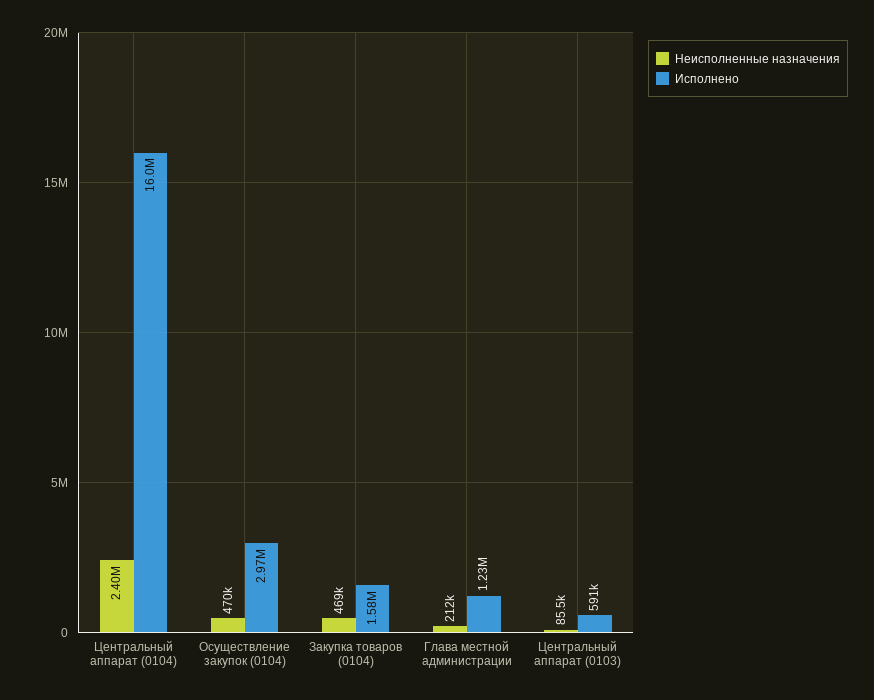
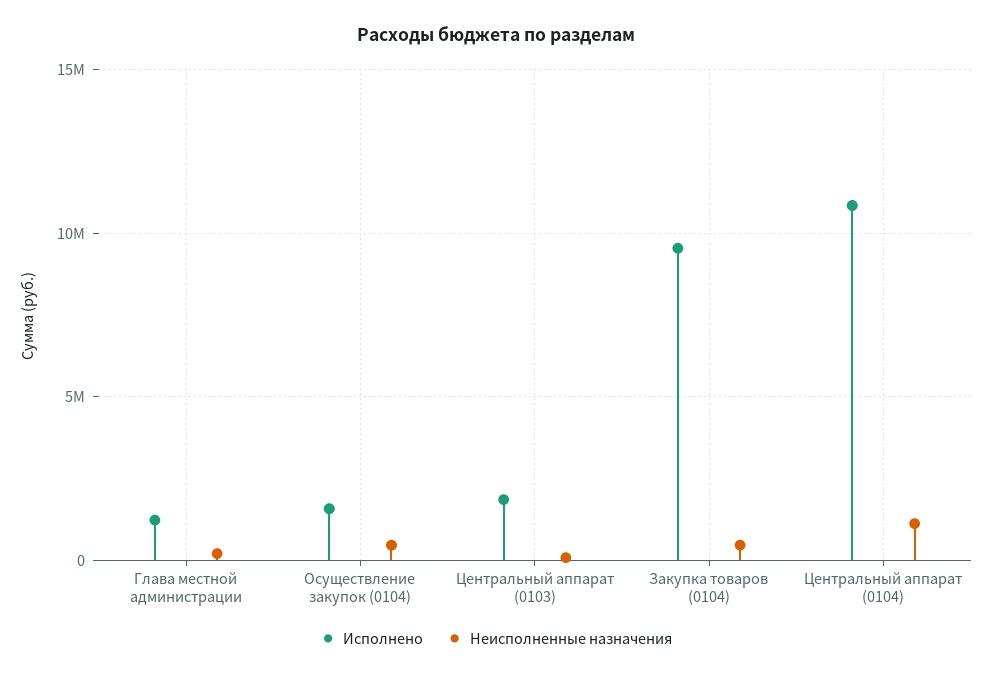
Неисполненные назначения, Центральный аппарат (0104): 2400000 -> 1000000
Исполнено, Центральный аппарат (0104): 16000000 -> 11000000
Исполнено, Осуществление закупок (0104): 2970000 -> 1500000
Исполнено, Закупка товаров (0104): 1580000 -> 9500000
Исполнено, Центральный аппарат (0103): 591000 -> 2000000

